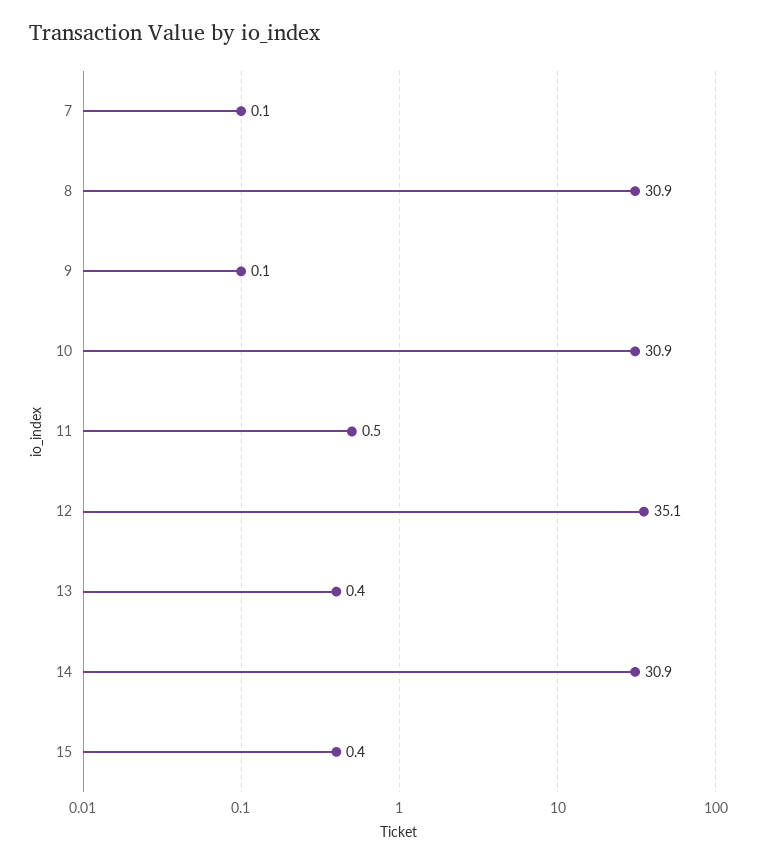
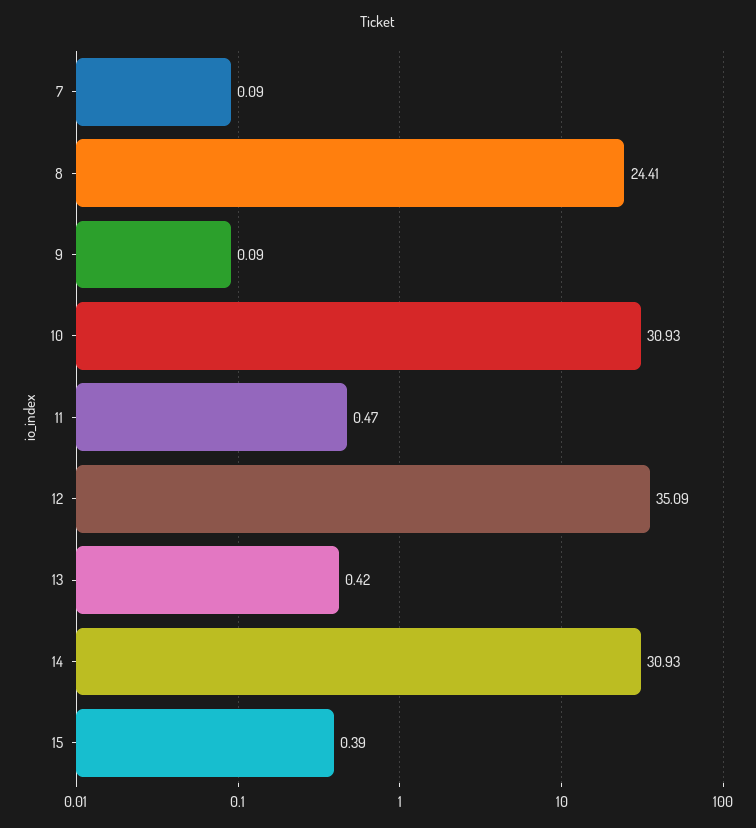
8: 30.9 -> 24.41

